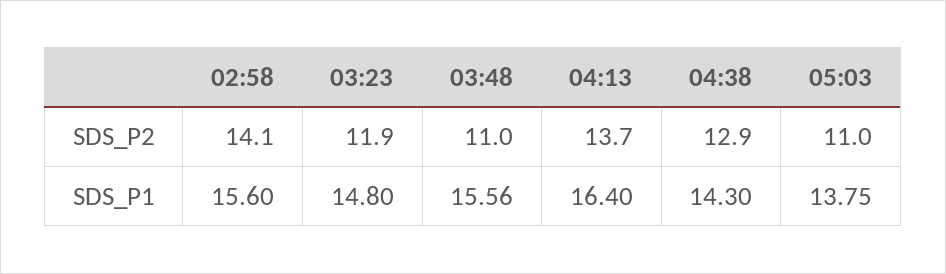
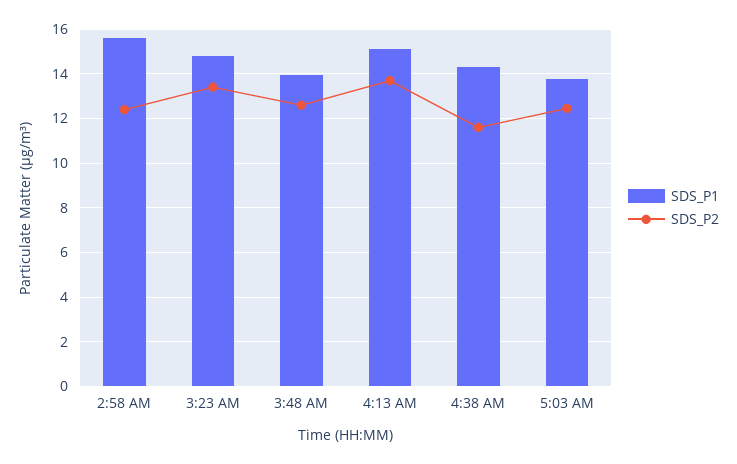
SDS_P2, 02:58: 14.1 -> 12.5
SDS_P2, 03:23: 11.9 -> 13.5
SDS_P2, 03:48: 11 -> 12.5
SDS_P2, 04:38: 12.9 -> 11.5
SDS_P2, 05:03: 11 -> 12.5
SDS_P1, 03:48: 15.56 -> 14
SDS_P1, 04:13: 16.4 -> 15

